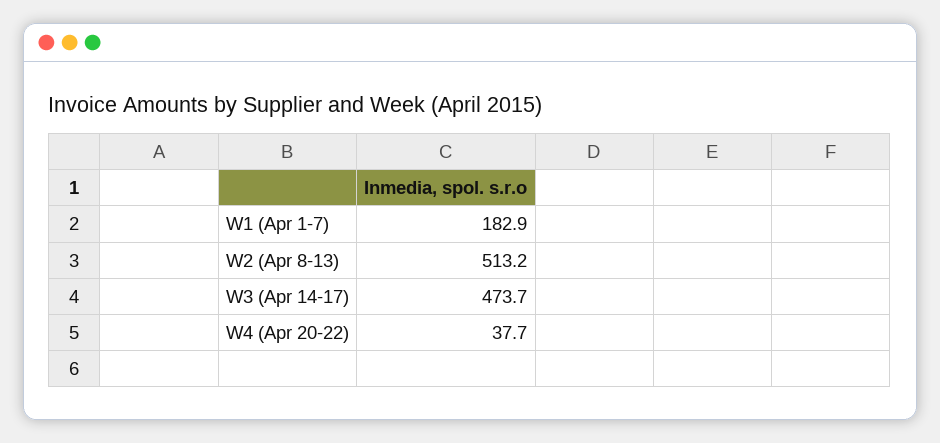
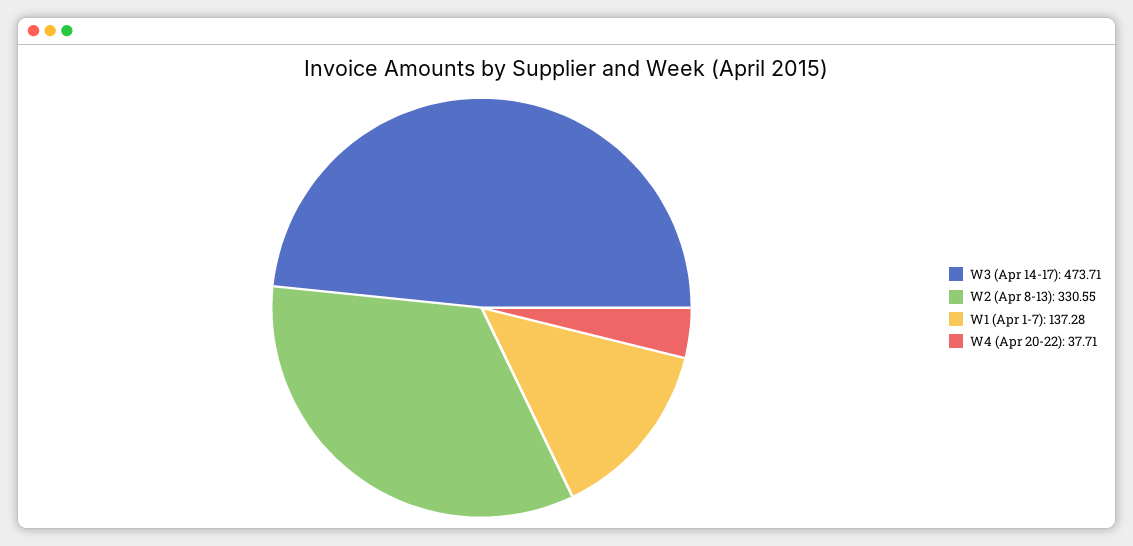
W1 (Apr 1-7): 182.9 -> 137.28
W2 (Apr 8-13): 513.2 -> 330.55

